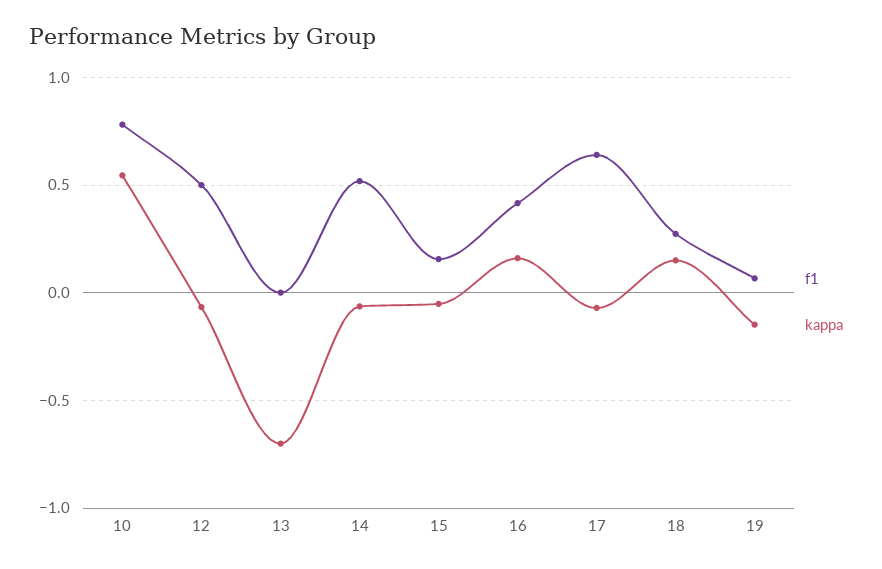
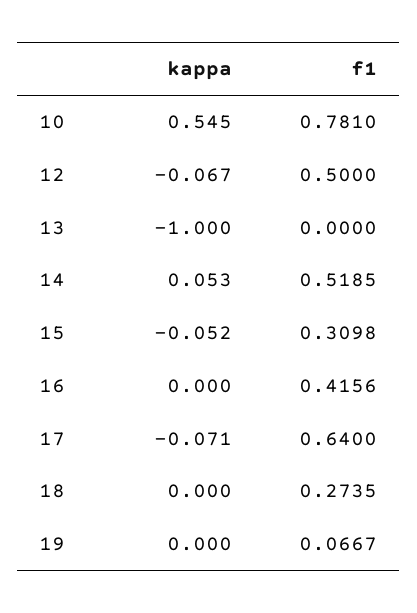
kappa, 13: -0.7 -> -1
kappa, 14: -0.05 -> 0.053
f1, 15: 0.15 -> 0.3098
kappa, 16: 0.15 -> 0
kappa, 18: 0.15 -> 0
kappa, 19: -0.15 -> 0

